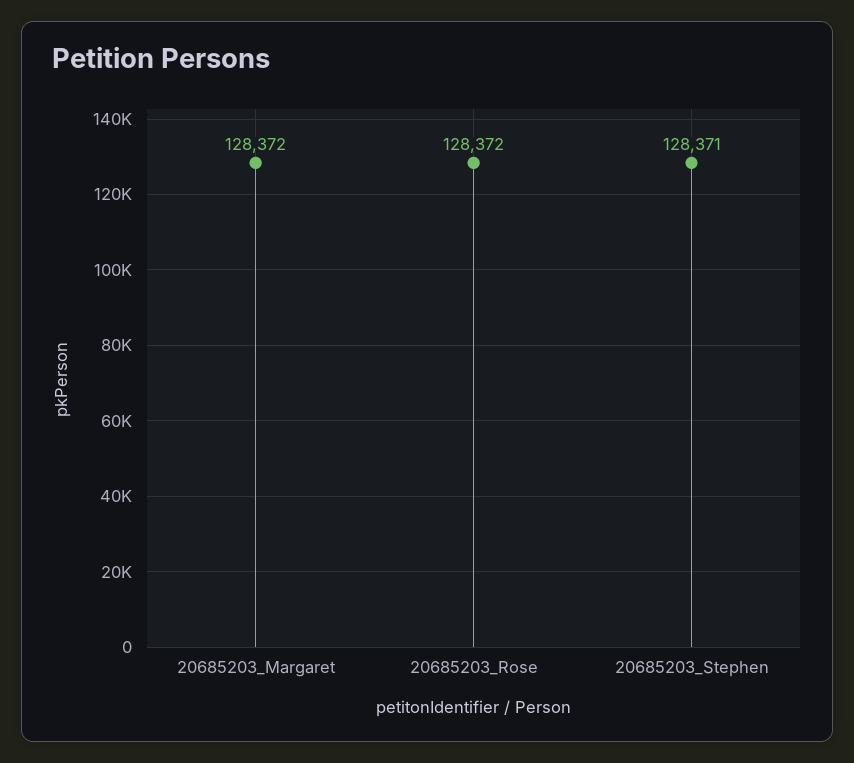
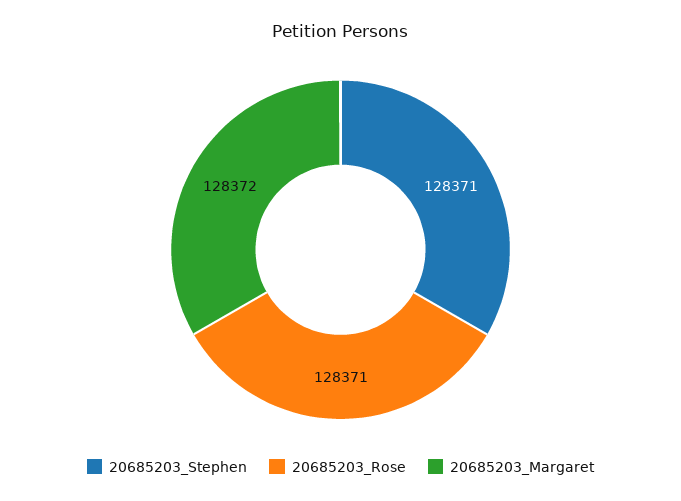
20685203_Rose: 128372 -> 128371

